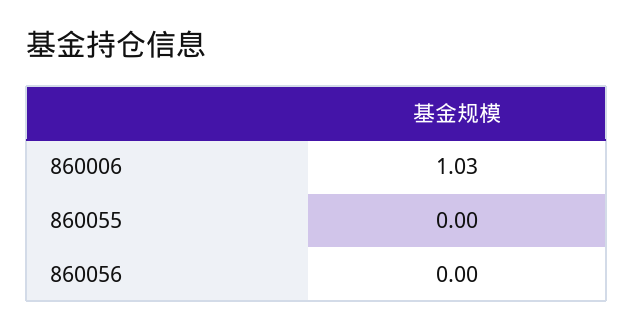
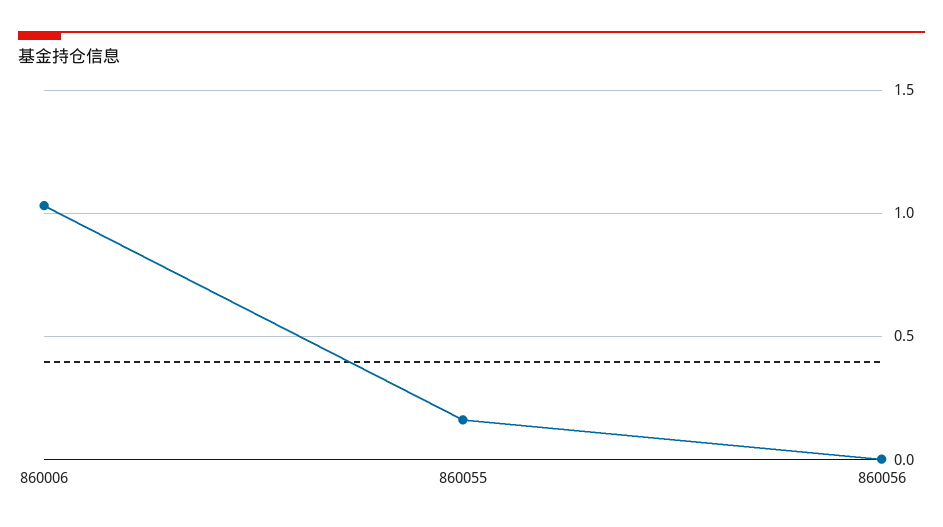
860055: 0 -> 0.15

